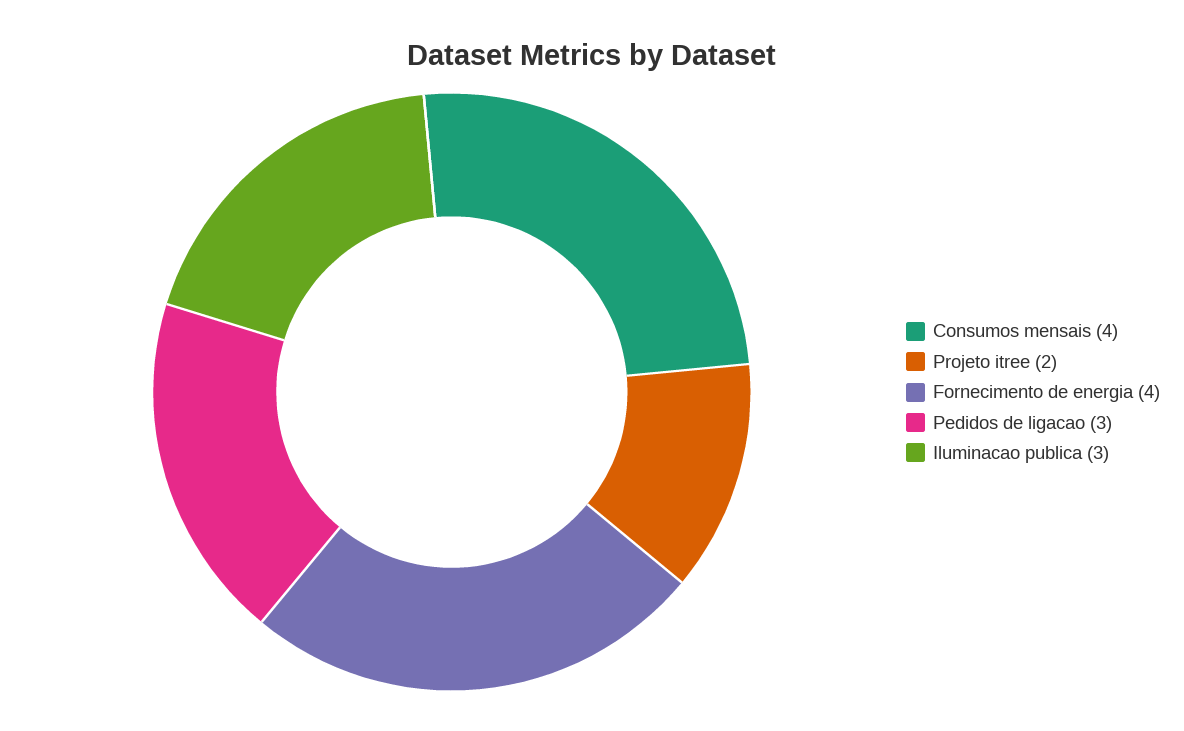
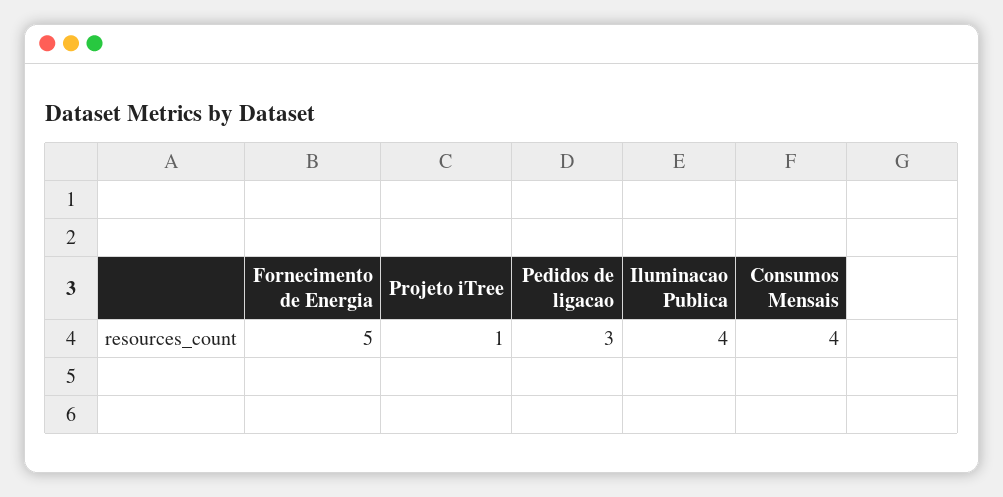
Projeto itree: 2 -> 1
Fornecimento de energia: 4 -> 5
Iluminacao publica: 3 -> 4

